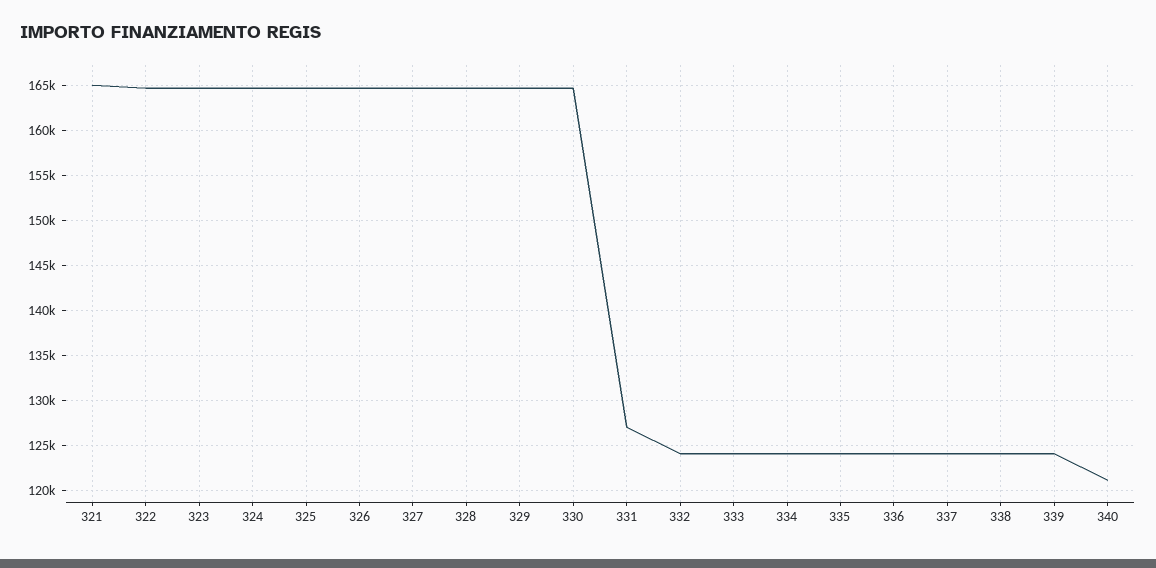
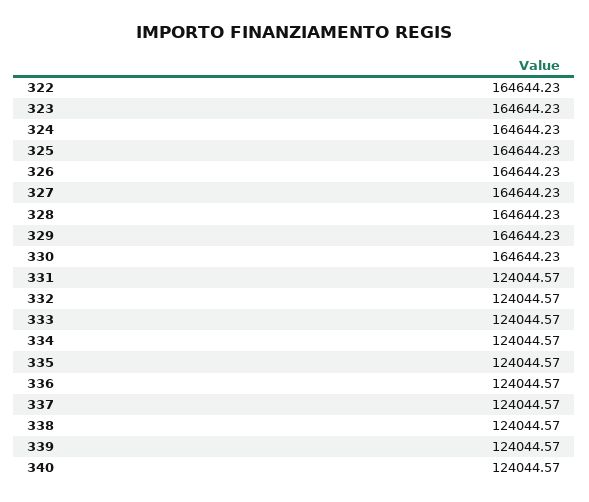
321: 165000 -> none
331: 127000 -> 124044.57
340: 121000 -> 124044.57

